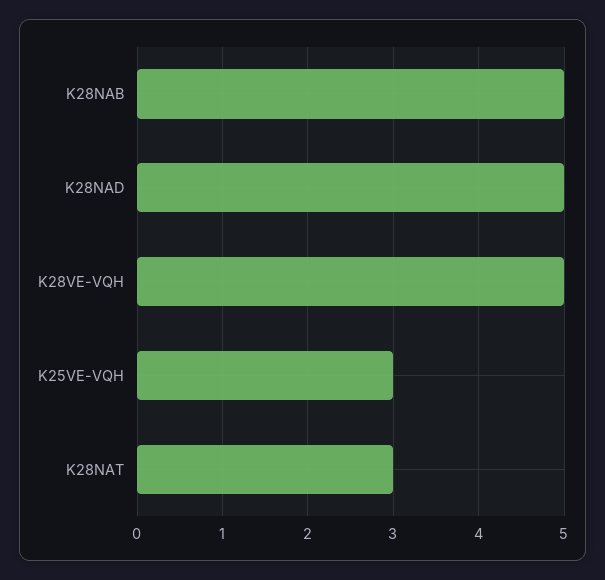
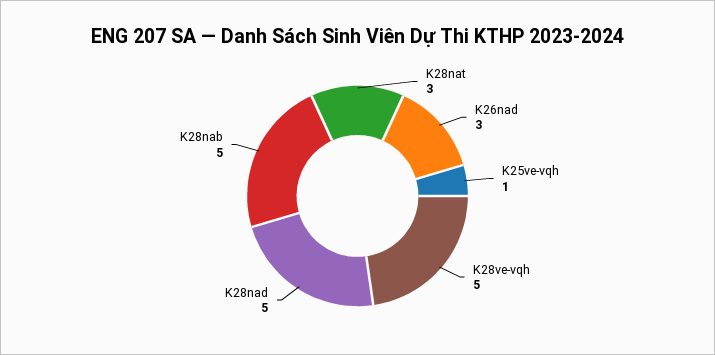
K25VE-VQH: 3 -> 1
K26nad: none -> 3

